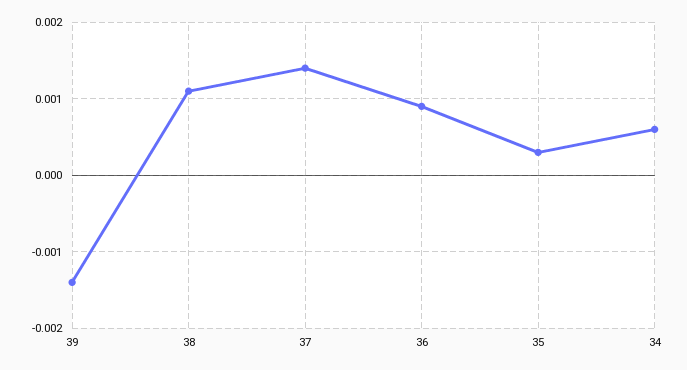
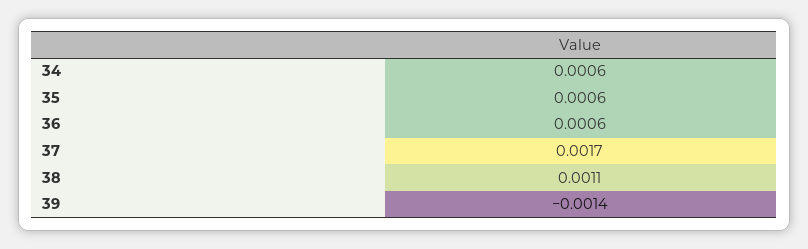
37: 0.0014 -> 0.0017
36: 0.0009 -> 0.0006
35: 0.0003 -> 0.0006

